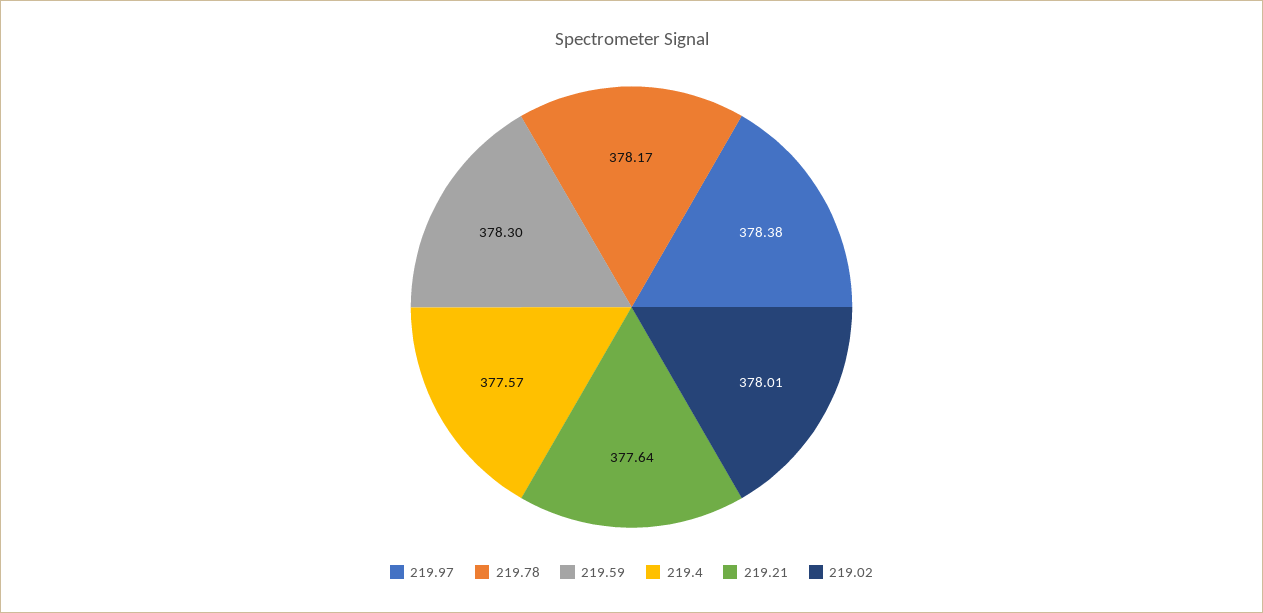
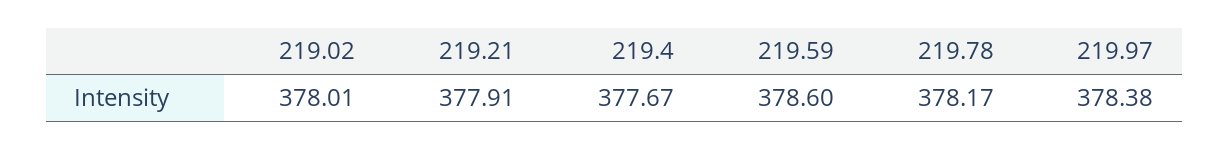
219.59: 378.3 -> 378.6
219.4: 377.57 -> 377.67
219.21: 377.64 -> 377.91

